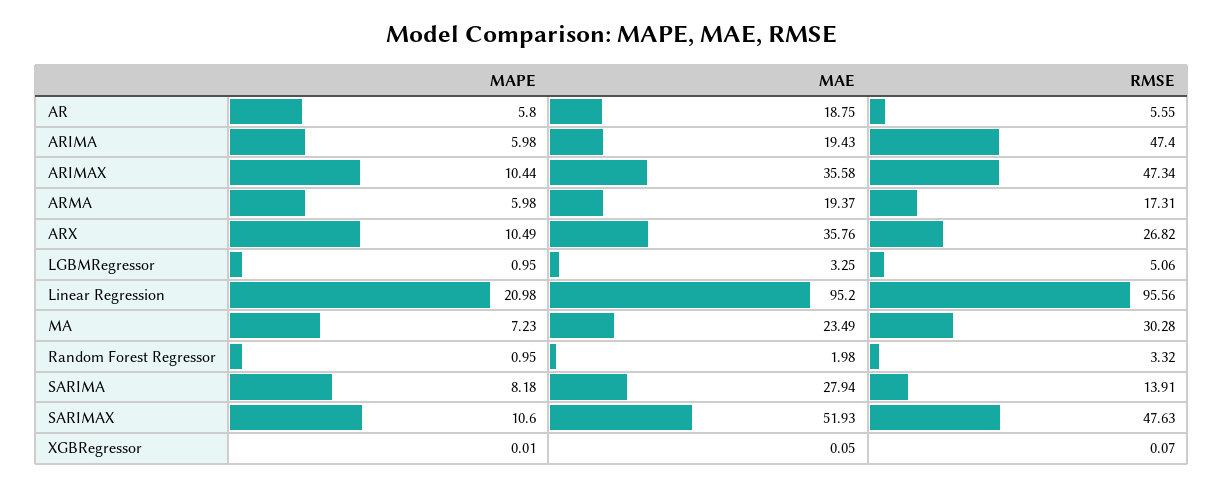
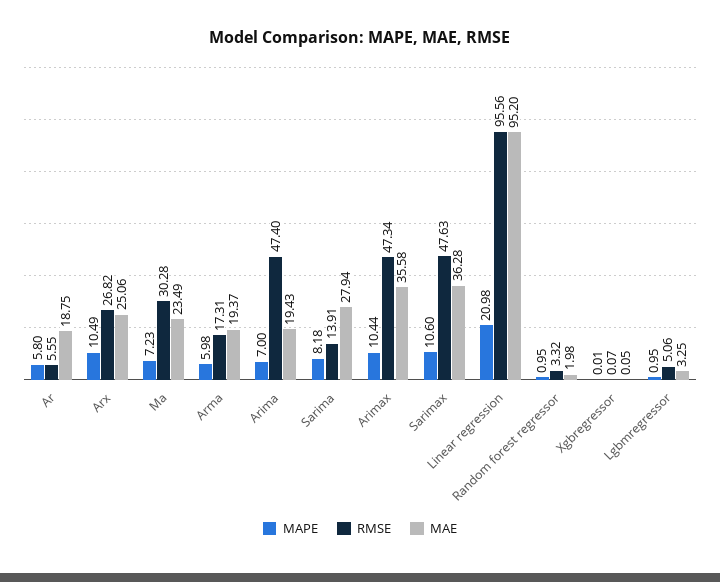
MAPE, ARIMA: 5.98 -> 7
MAE, ARX: 35.76 -> 25.06
MAE, SARIMAX: 51.93 -> 36.28

